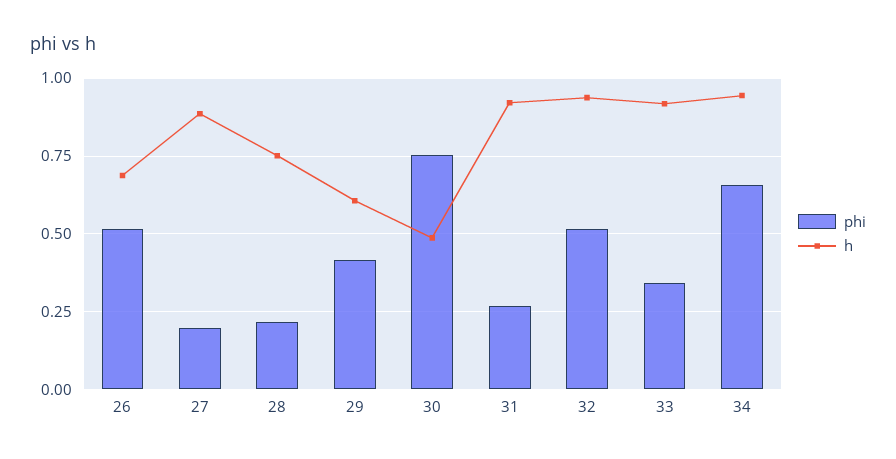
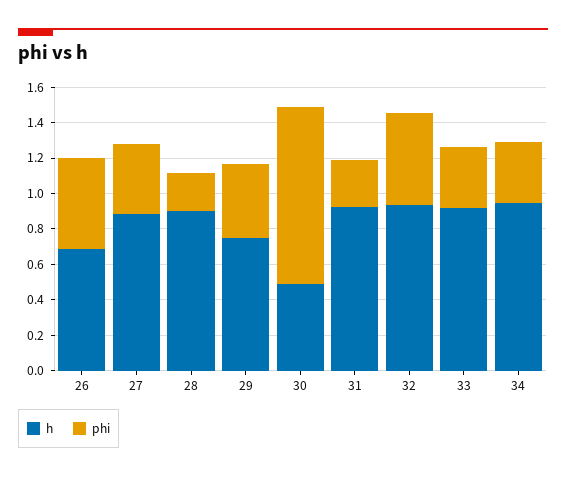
phi, 27: 0.2 -> 0.4
h, 28: 0.75 -> 0.9
h, 29: 0.6 -> 0.75
phi, 30: 0.75 -> 1
phi, 34: 0.65 -> 0.35

